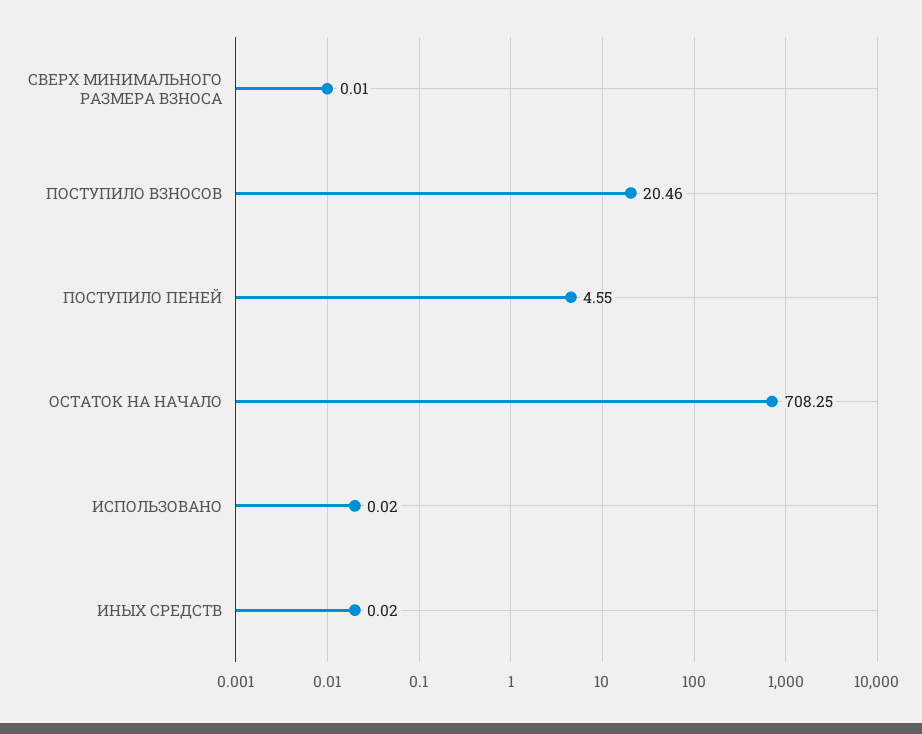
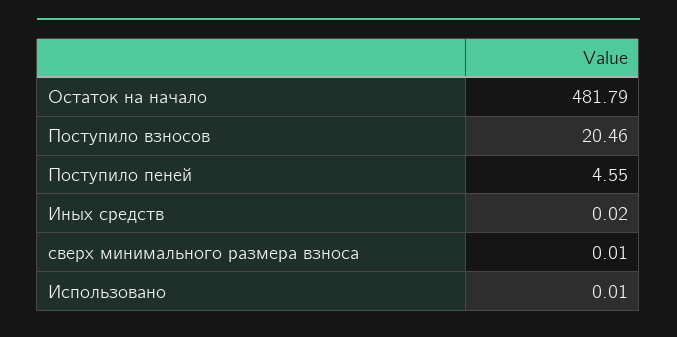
ОСТАТОК НА НАЧАЛО: 708.25 -> 481.79
ИСПОЛЬЗОВАНО: 0.02 -> 0.01

